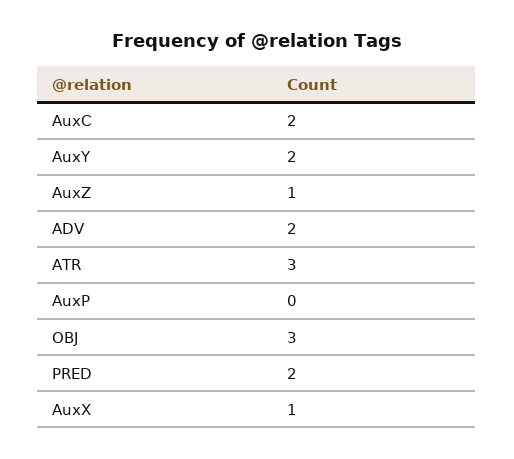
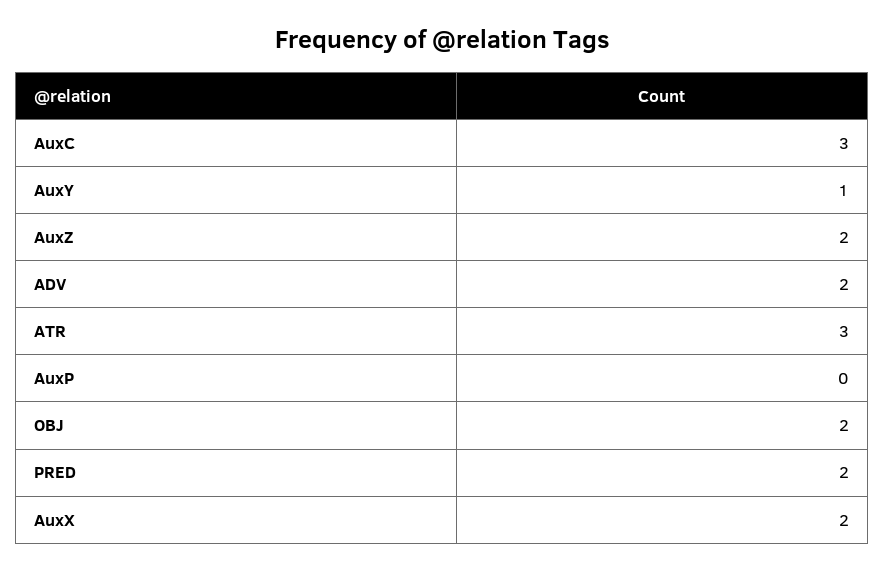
AuxC: 2 -> 3
AuxY: 2 -> 1
AuxZ: 1 -> 2
OBJ: 3 -> 2
AuxX: 1 -> 2

